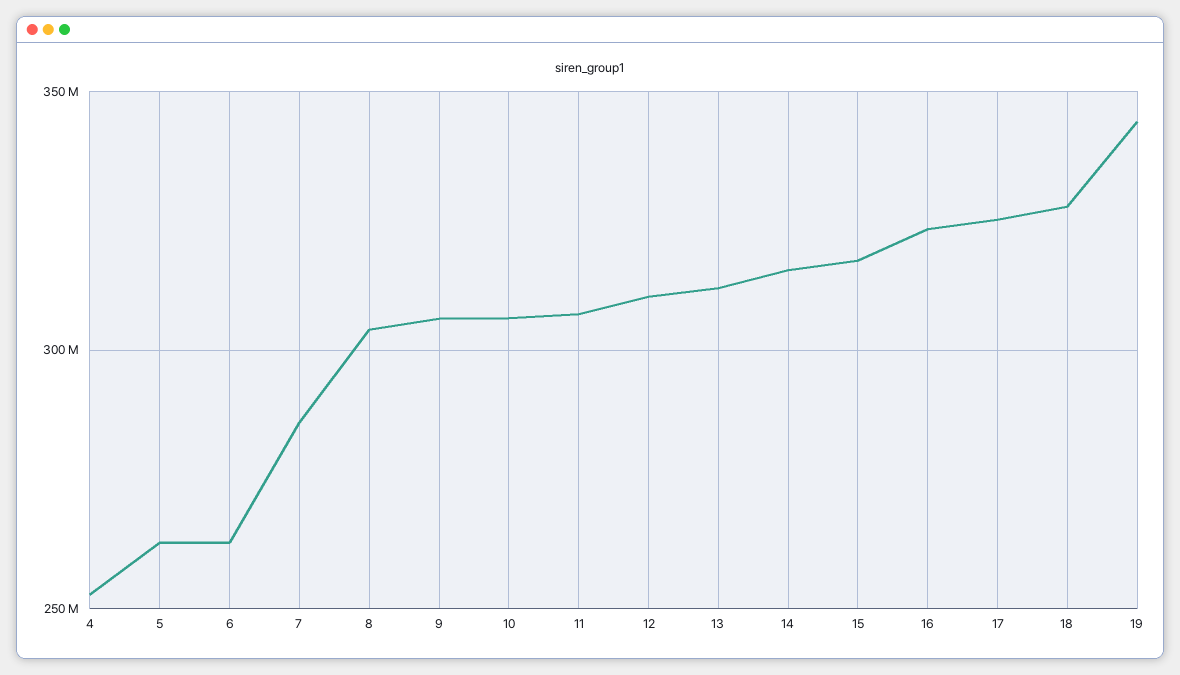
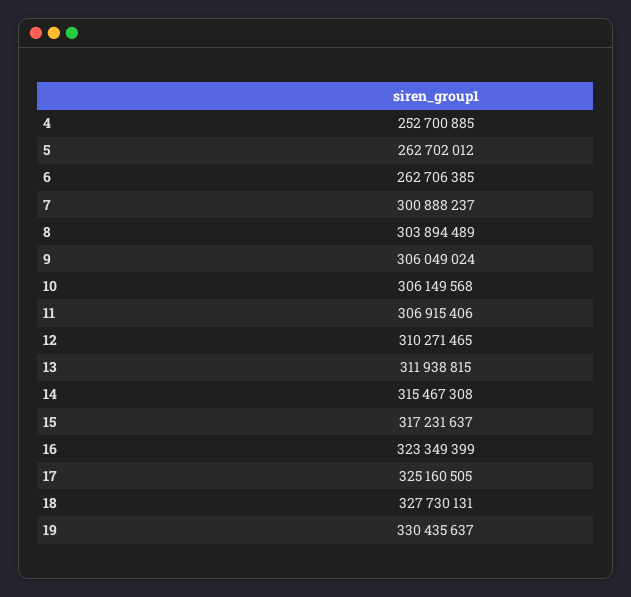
7: 285000000 -> 300888237
19: 345000000 -> 330435637

